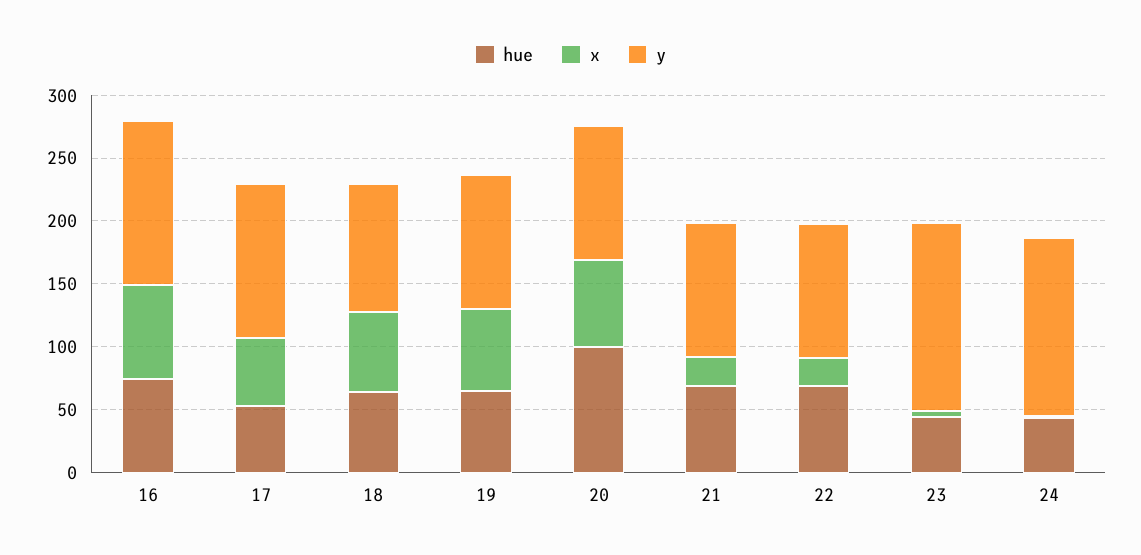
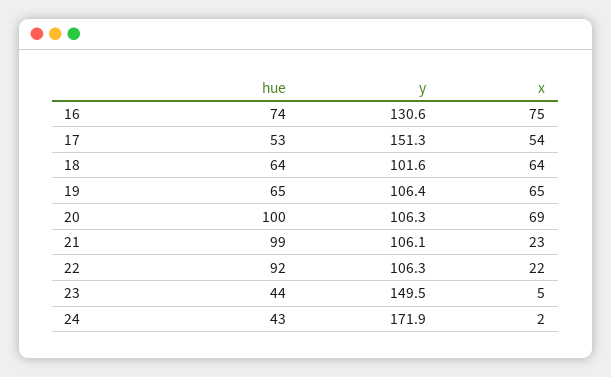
y, 17: 120 -> 151.3
hue, 21: 70 -> 99
hue, 22: 70 -> 92
y, 24: 140 -> 171.9

